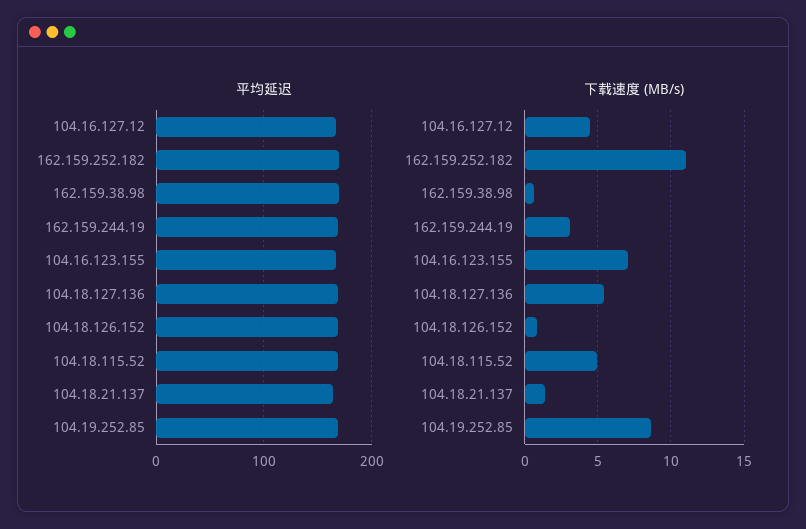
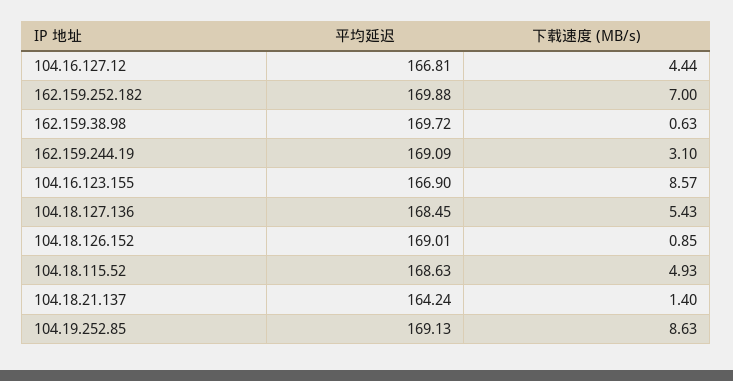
下载速度 (MB/s), 162.159.252.182: 11 -> 7
下载速度 (MB/s), 104.16.123.155: 7 -> 8.57

